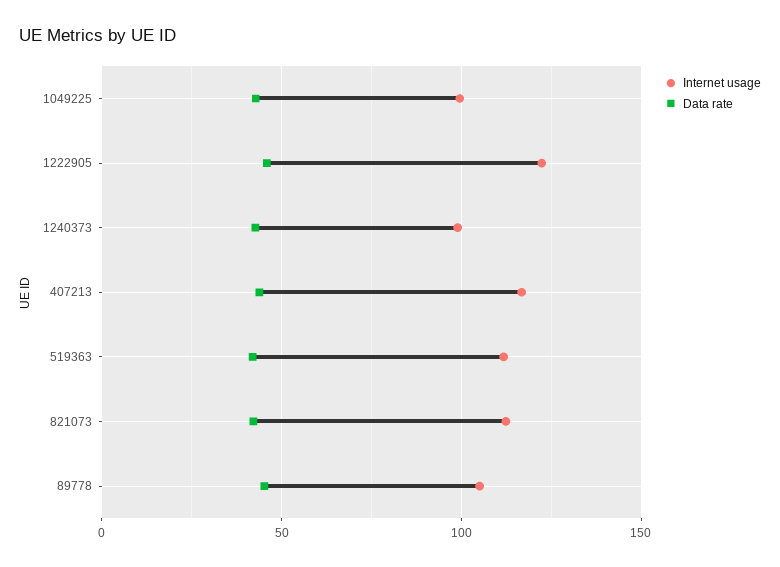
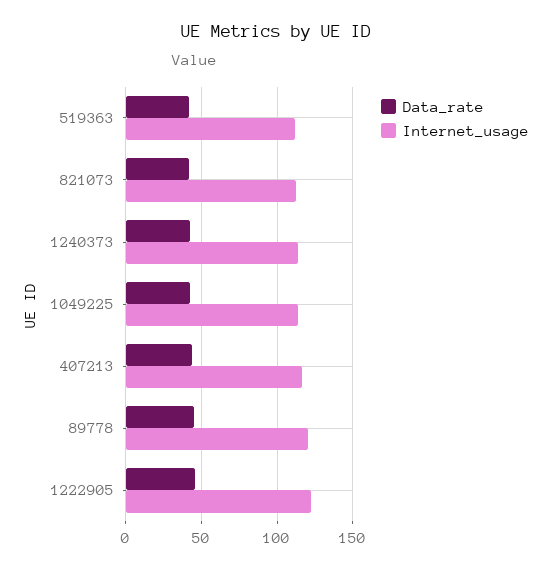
Internet usage, 1049225: 100 -> 115
Internet usage, 1240373: 100 -> 115
Internet usage, 89778: 105 -> 120

